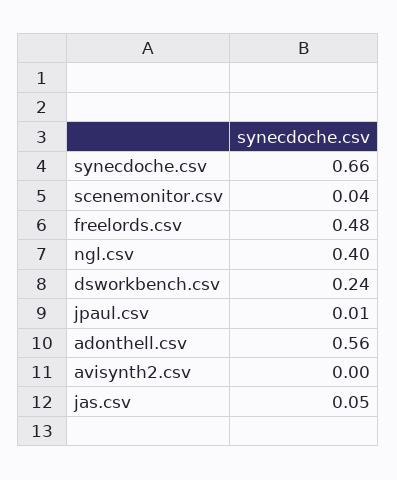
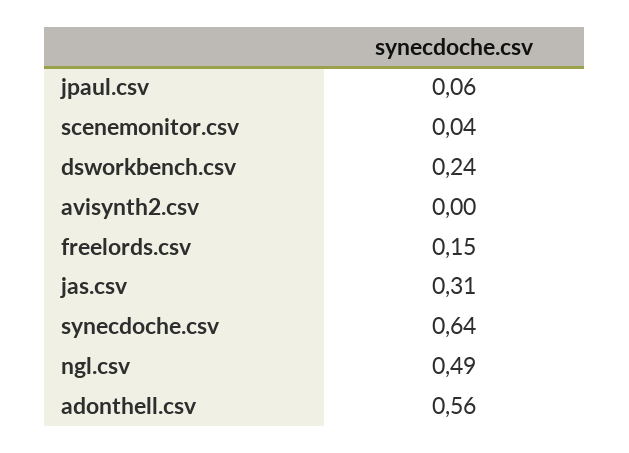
synecdoche.csv: 0.66 -> 0.64
freelords.csv: 0.48 -> 0.15
ngl.csv: 0.4 -> 0.49
jpaul.csv: 0.01 -> 0.06
jas.csv: 0.05 -> 0.31

